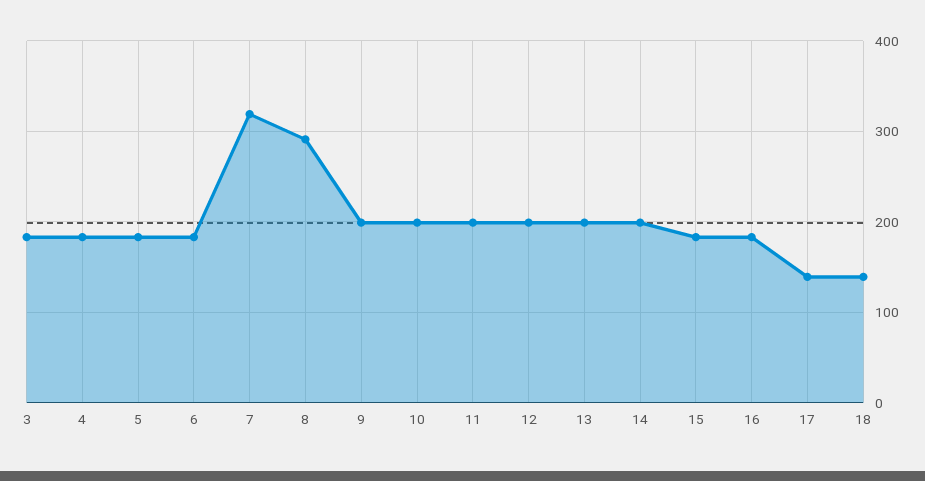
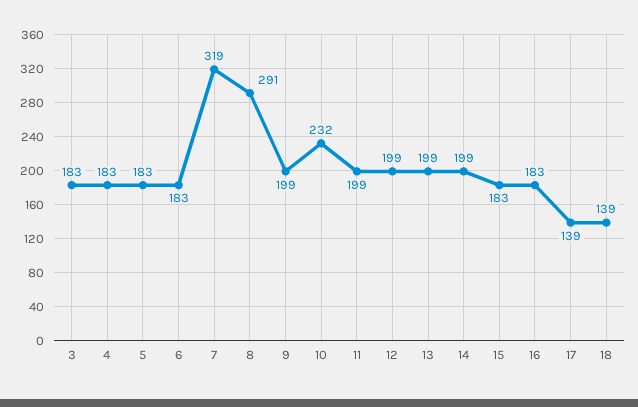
10: 200 -> 232

